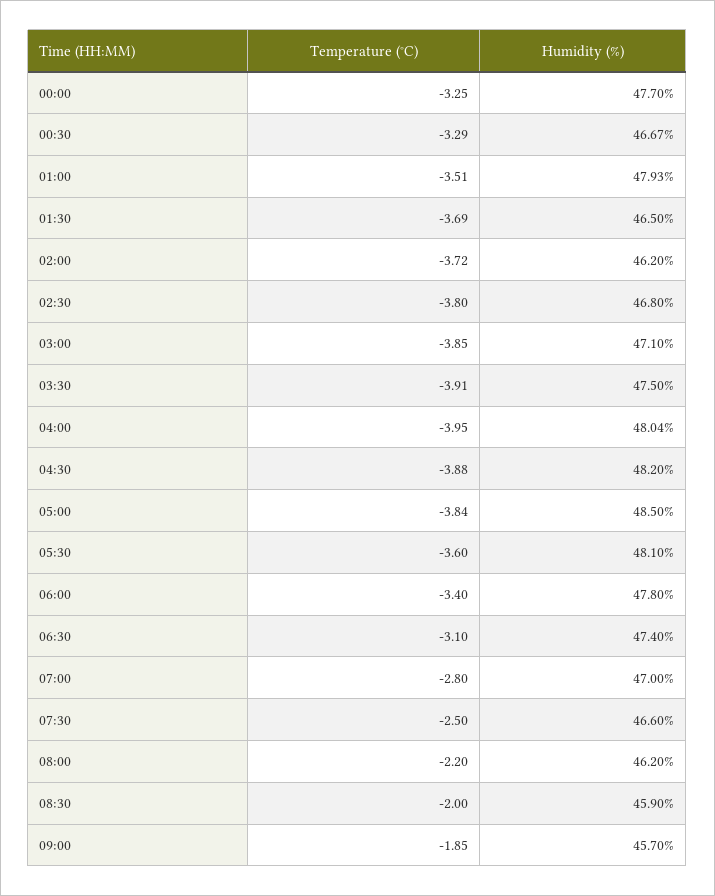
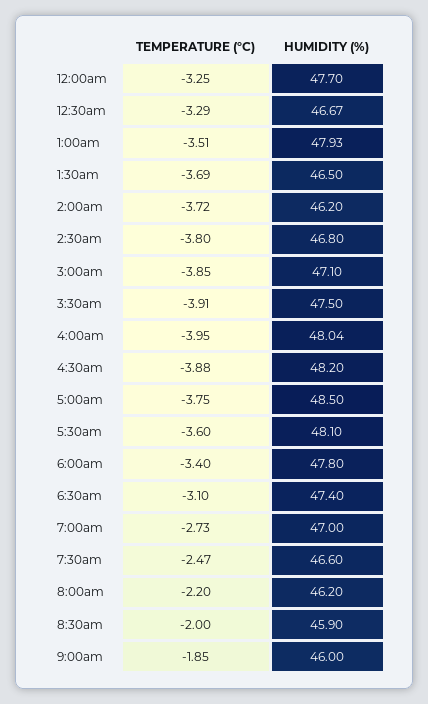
Temperature (°C), 05:00: -3.84 -> -3.75
Temperature (°C), 07:00: -2.8 -> -2.73
Temperature (°C), 07:30: -2.5 -> -2.47
Humidity (%), 09:00: 45.7 -> 46

